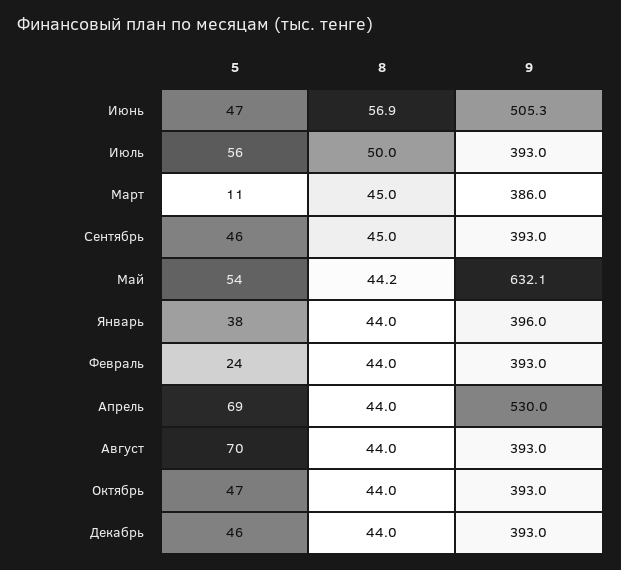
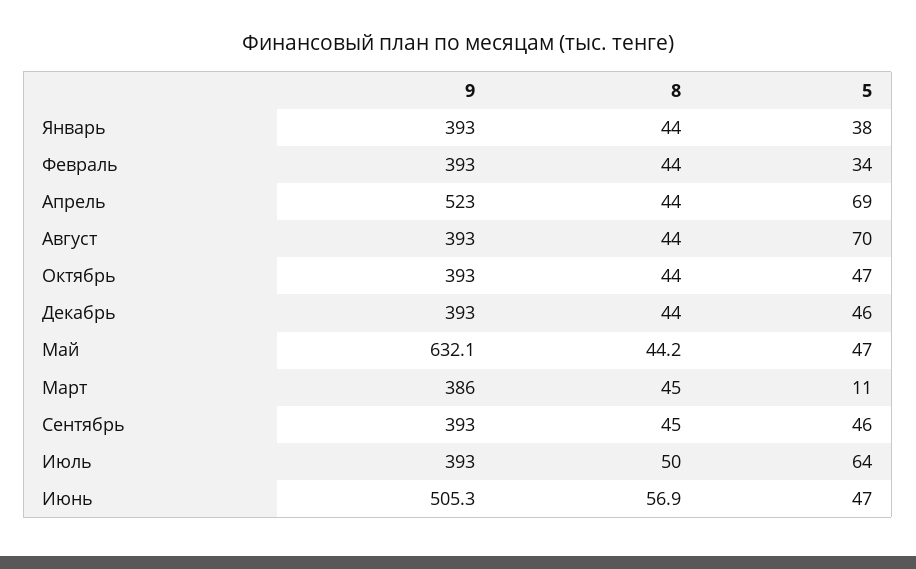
5, Июль: 56 -> 64
5, Май: 54 -> 47
9, Январь: 396 -> 393
5, Февраль: 24 -> 34
9, Апрель: 530 -> 523

